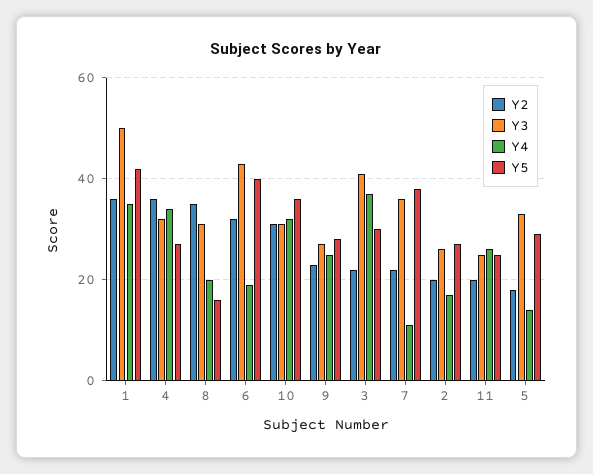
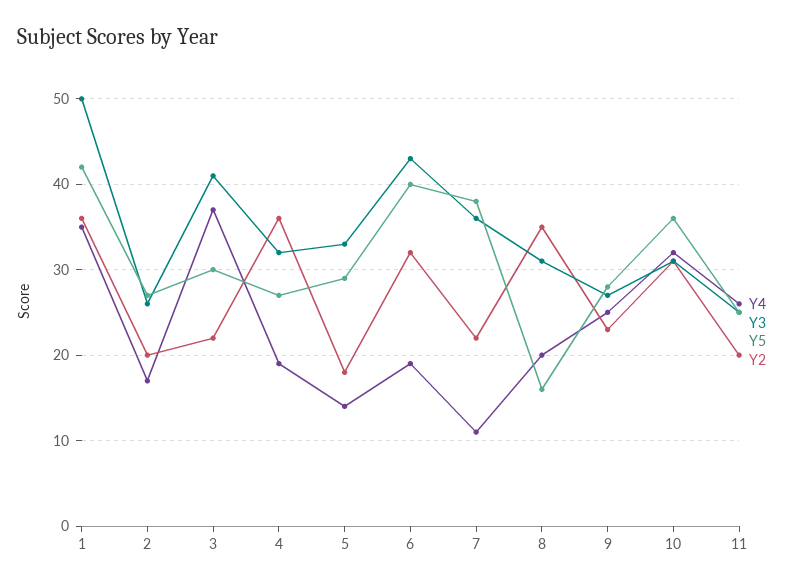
Y4, 4: 35 -> 19

